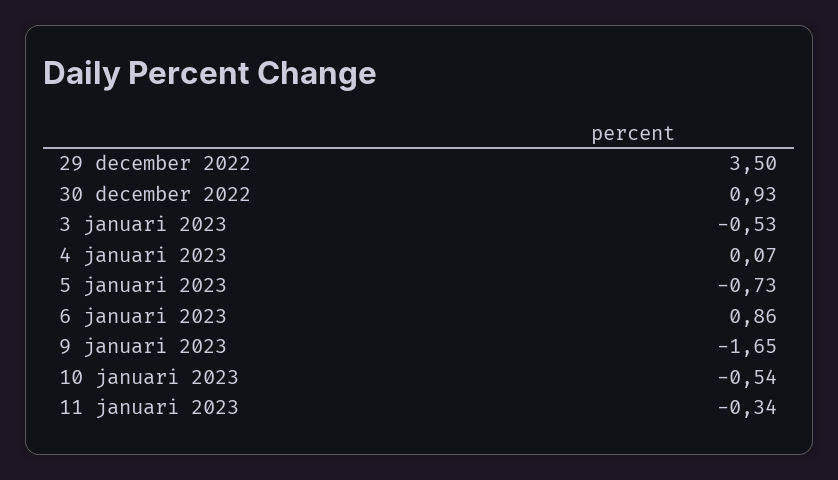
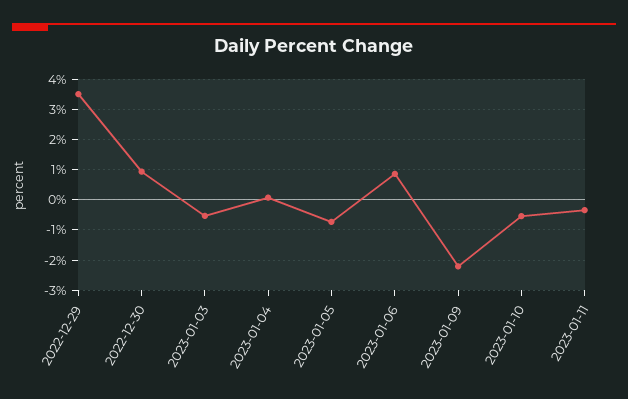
9 januari 2023: -1.65 -> -2.2

